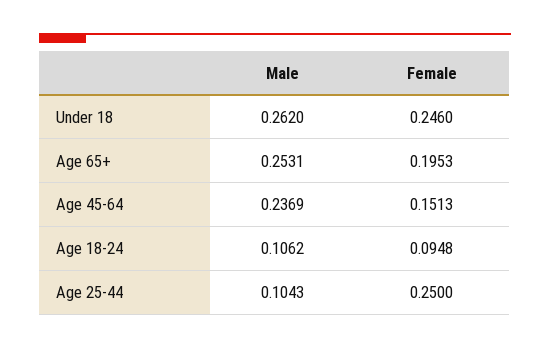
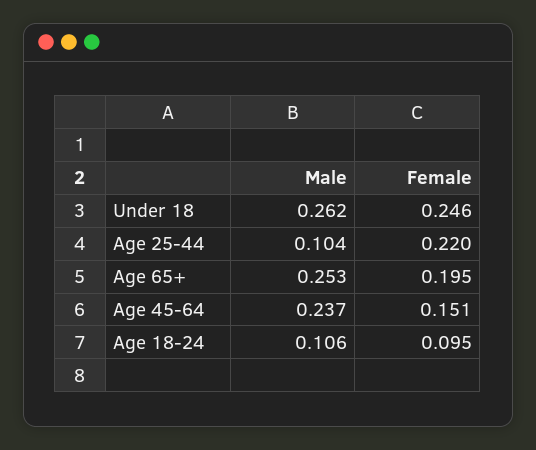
Female, Age 25-44: 0.25 -> 0.22

